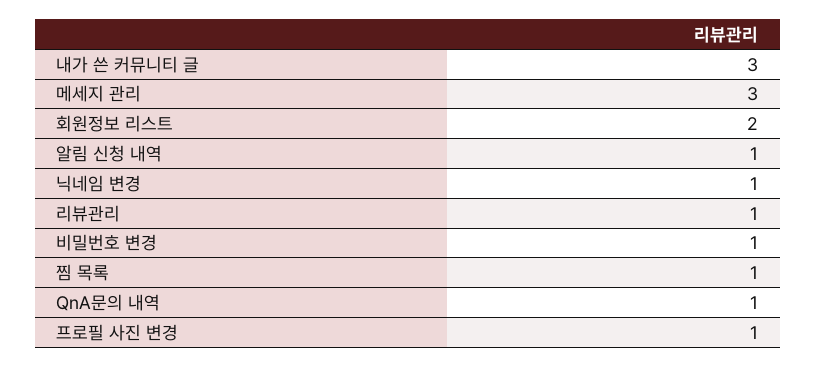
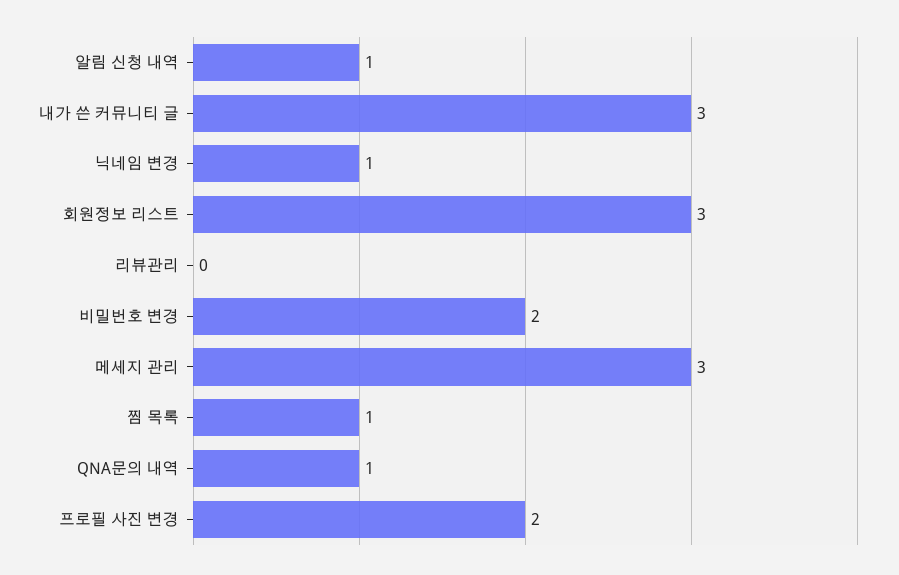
회원정보 리스트: 2 -> 3
리뷰관리: 1 -> 0
비밀번호 변경: 1 -> 2
프로필 사진 변경: 1 -> 2

